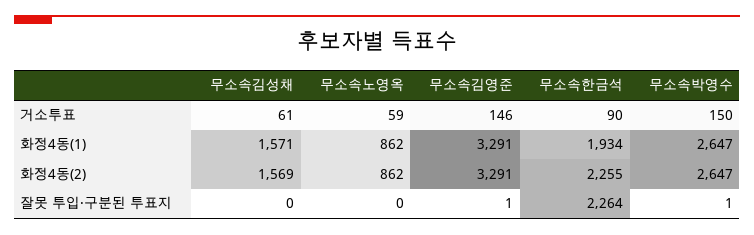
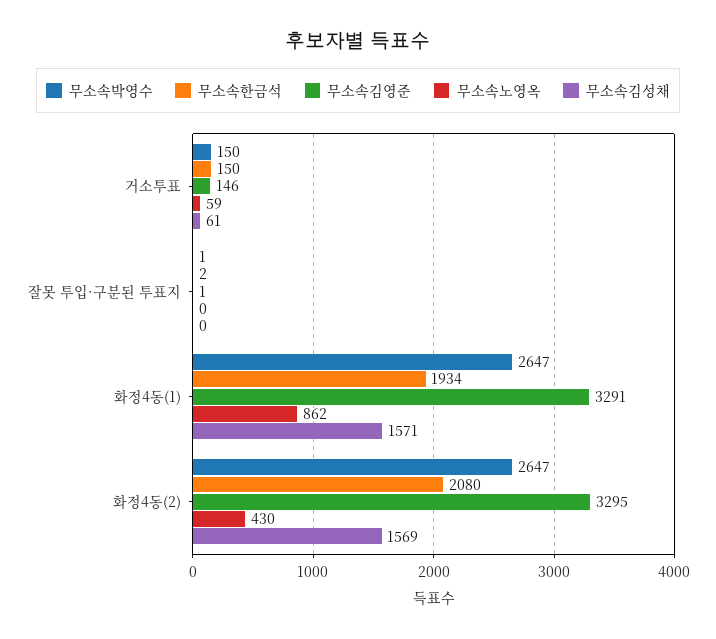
무소속한금석, 거소투표: 90 -> 150
무소속노영옥, 화정4동(2): 862 -> 430
무소속김영준, 화정4동(2): 3291 -> 3295
무소속한금석, 화정4동(2): 2255 -> 2080
무소속한금석, 잘못 투입·구분된 투표지: 2264 -> 2

